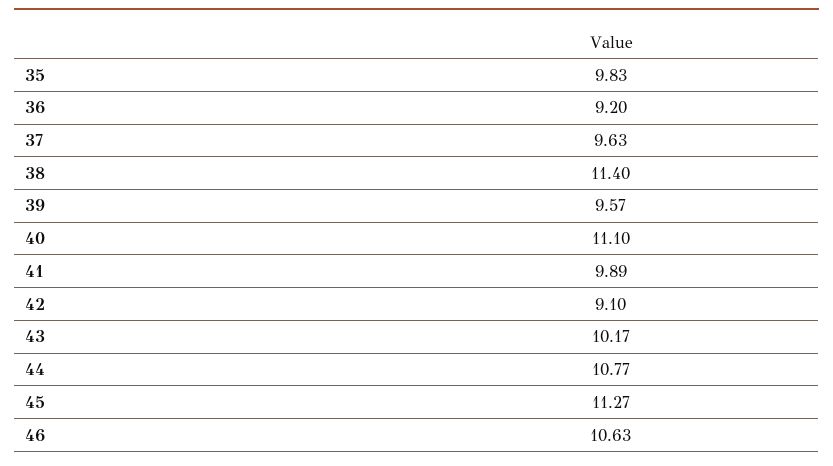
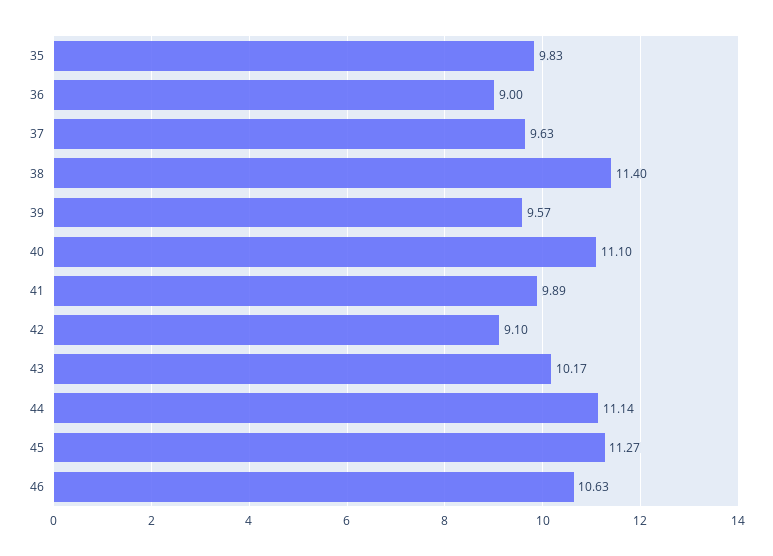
36: 9.2 -> 9
44: 10.77 -> 11.14

